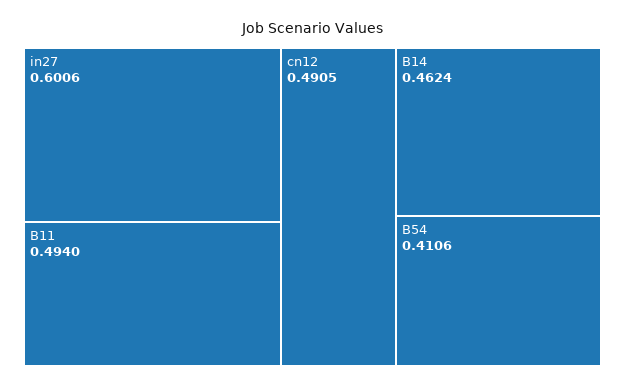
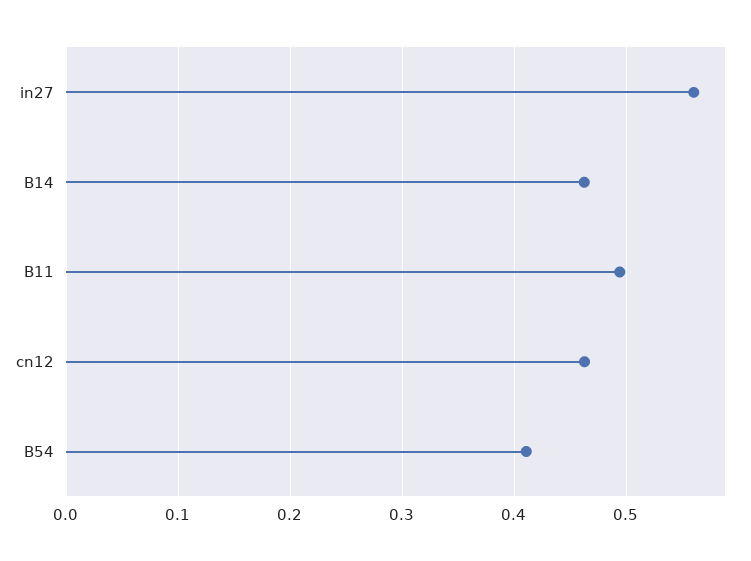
in27: 0.6006 -> 0.56
cn12: 0.4905 -> 0.46

